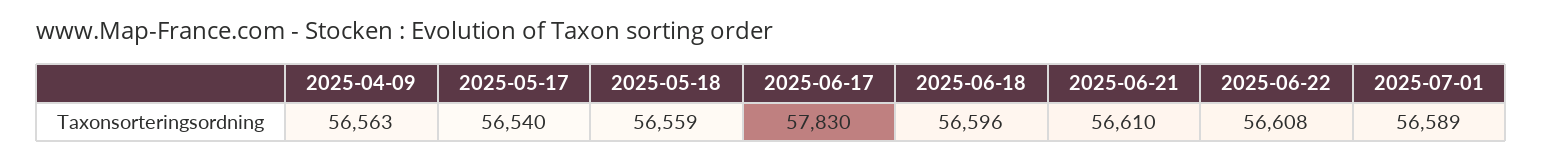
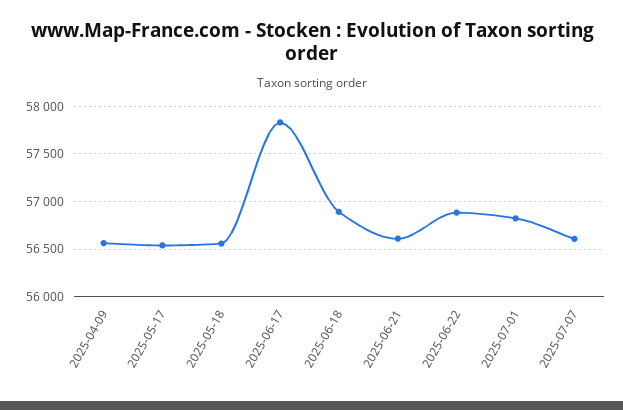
2025-06-18: 56596 -> 56900
2025-06-22: 56608 -> 56900
2025-07-01: 56589 -> 56800
2025-07-07: none -> 56600

